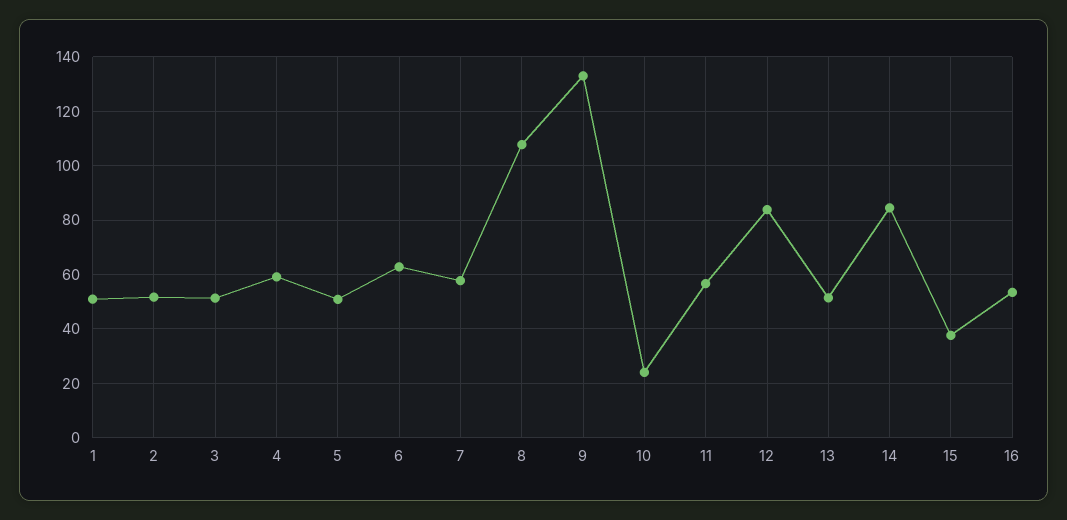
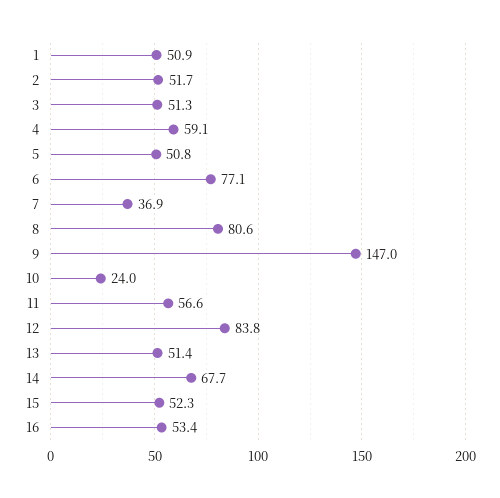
6: 62.5 -> 77.1
7: 57.5 -> 36.9
8: 107.5 -> 80.6
9: 132.5 -> 147
14: 85 -> 67.7
15: 37.5 -> 52.3

